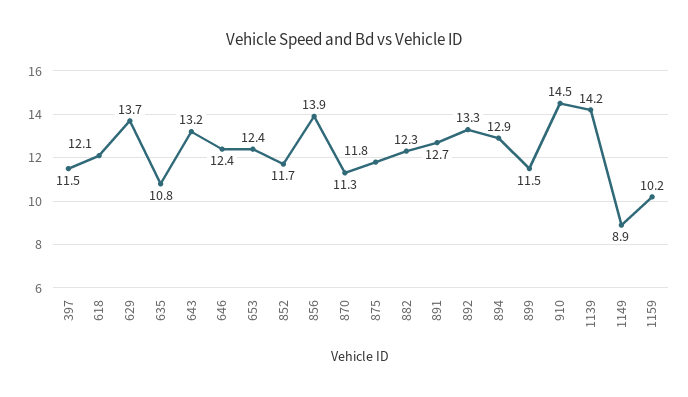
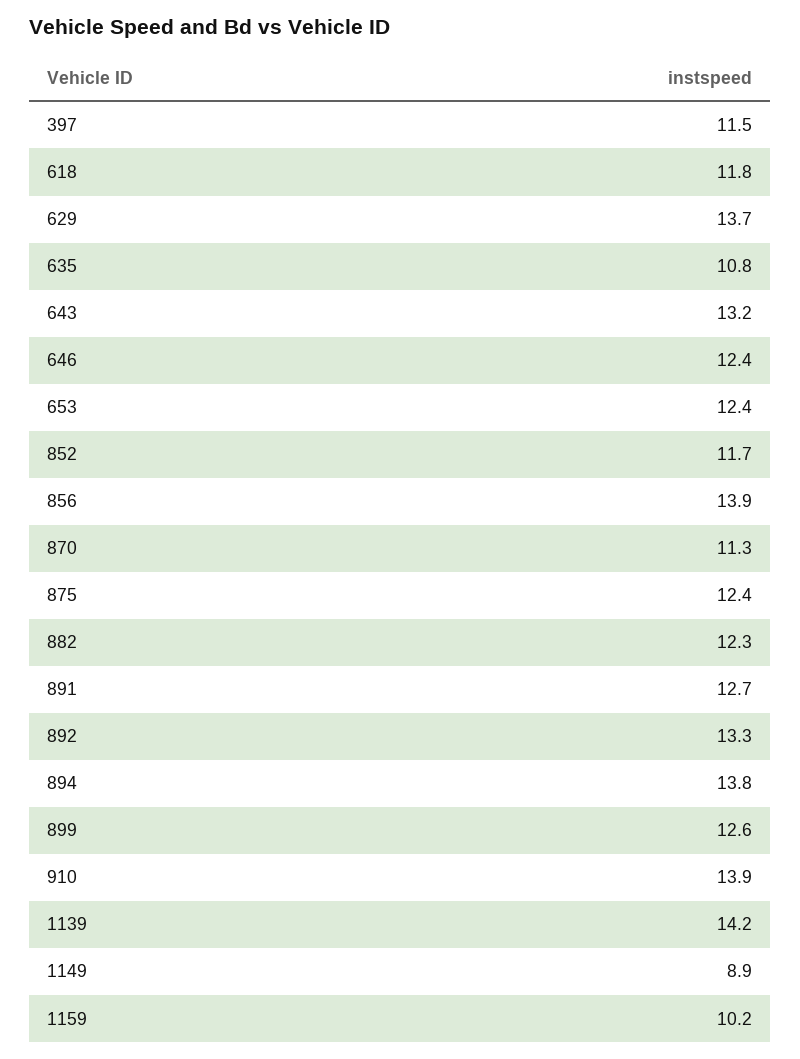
618: 12.1 -> 11.8
875: 11.8 -> 12.4
894: 12.9 -> 13.8
899: 11.5 -> 12.6
910: 14.5 -> 13.9

